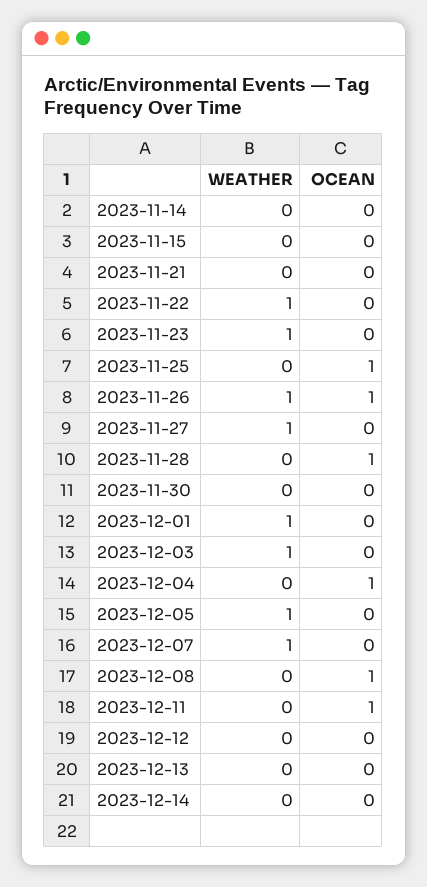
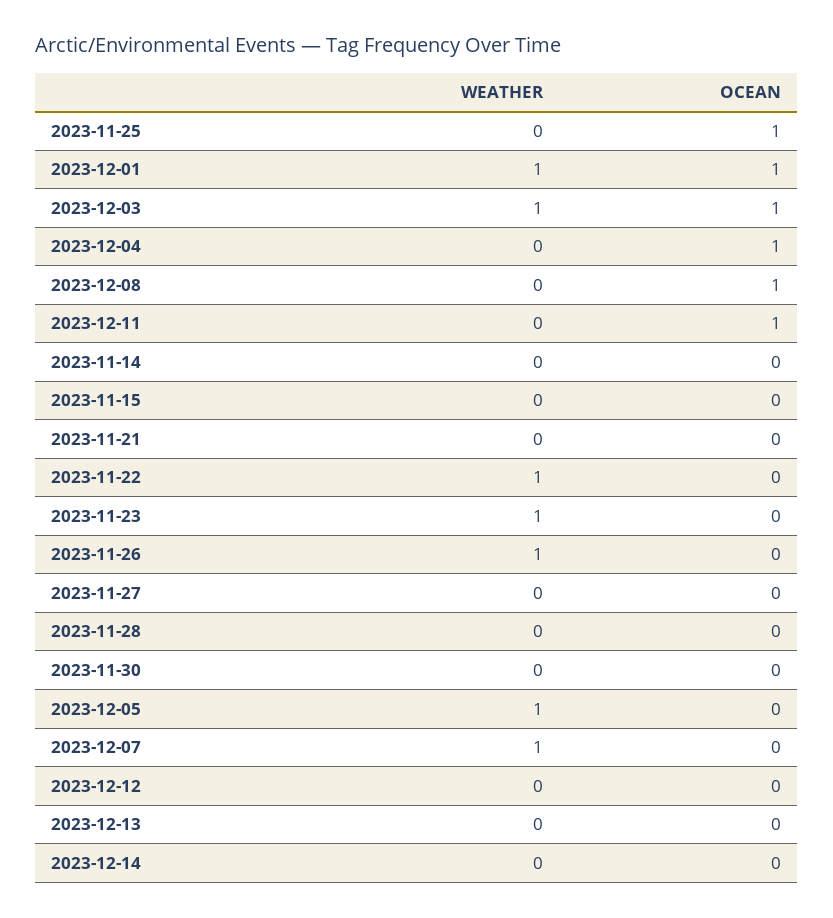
OCEAN, 2023-11-26: 1 -> 0
WEATHER, 2023-11-27: 1 -> 0
OCEAN, 2023-11-28: 1 -> 0
OCEAN, 2023-12-01: 0 -> 1
OCEAN, 2023-12-03: 0 -> 1

